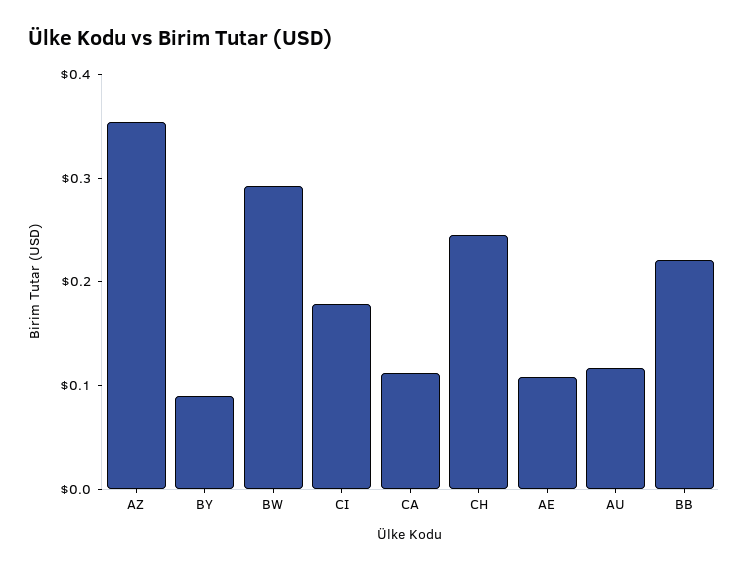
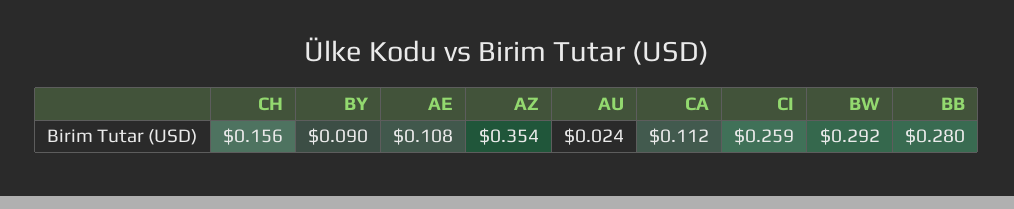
CI: 0.18 -> 0.259
CH: 0.24 -> 0.156
AU: 0.12 -> 0.024
BB: 0.22 -> 0.28

